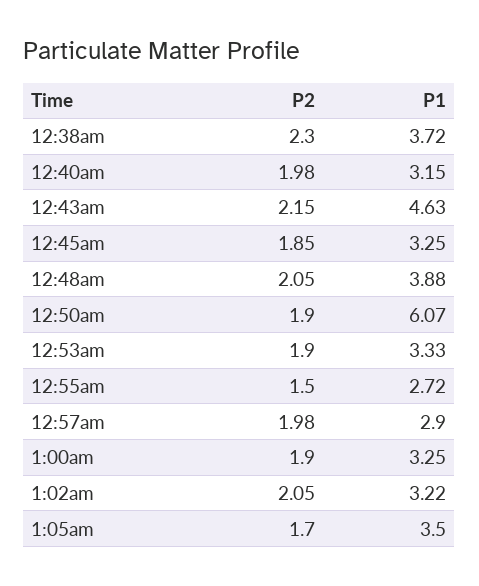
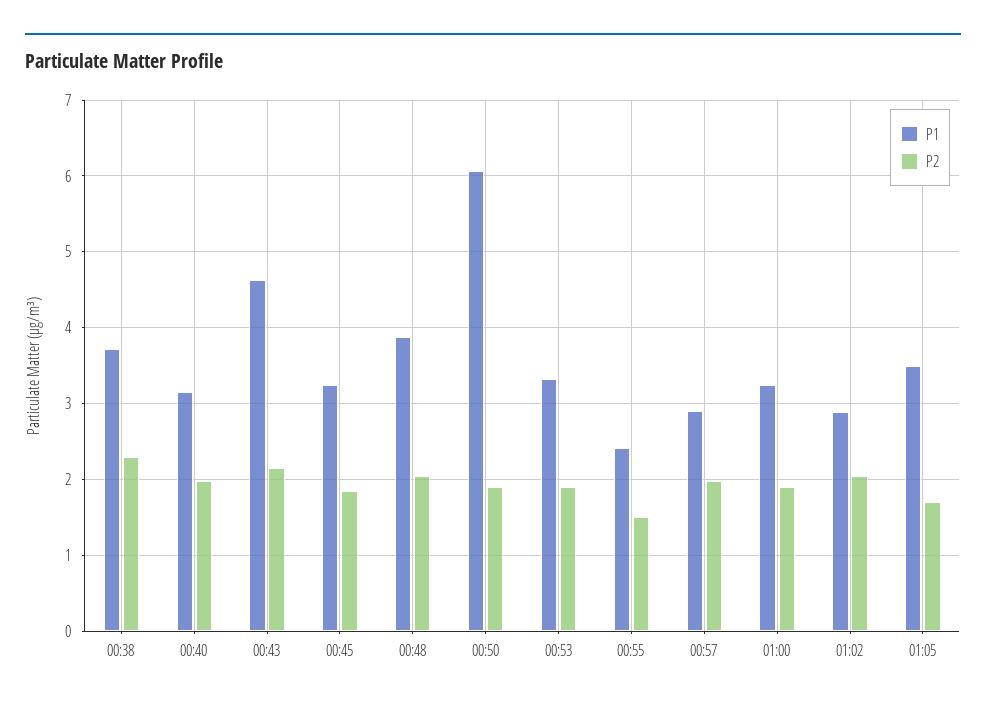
P1, 12:55am: 2.72 -> 2.4
P1, 1:02am: 3.22 -> 2.9

